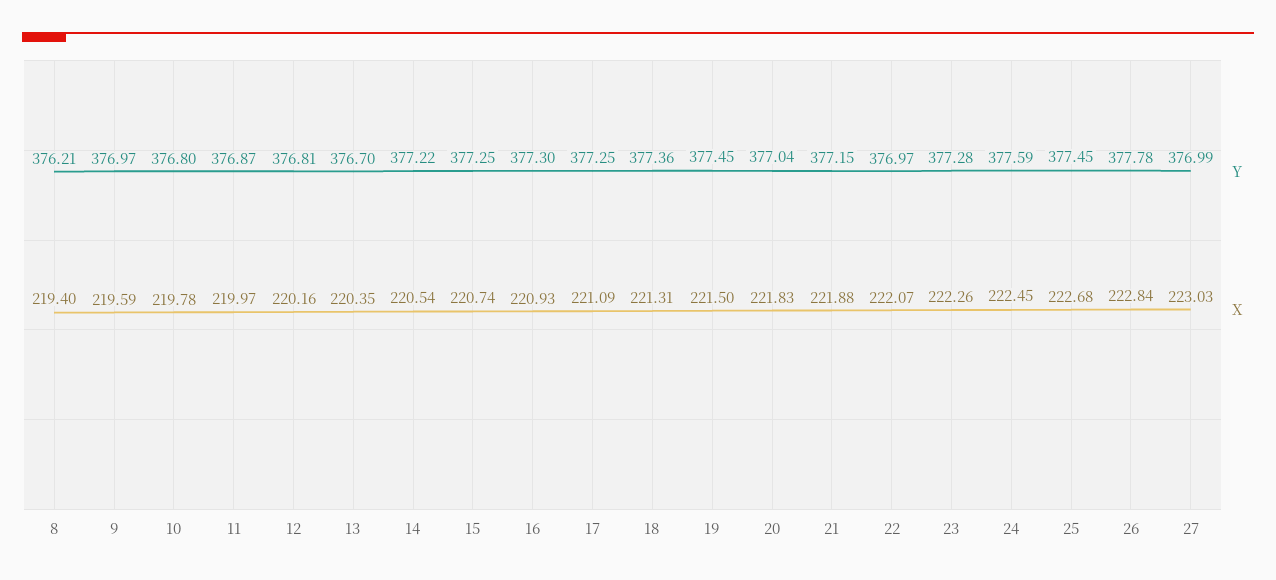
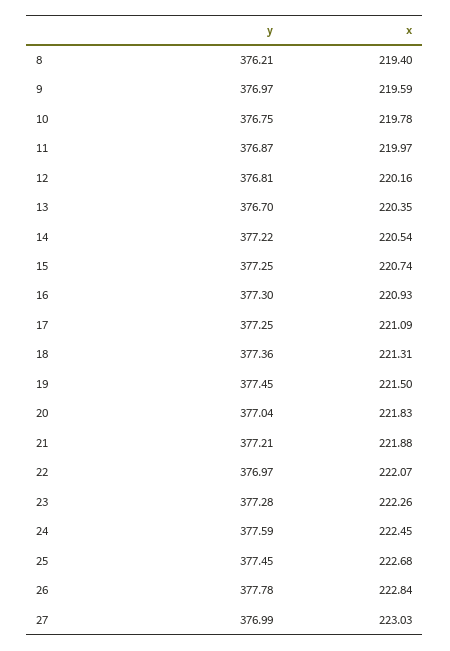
Y, 10: 376.8 -> 376.75
Y, 21: 377.15 -> 377.21

